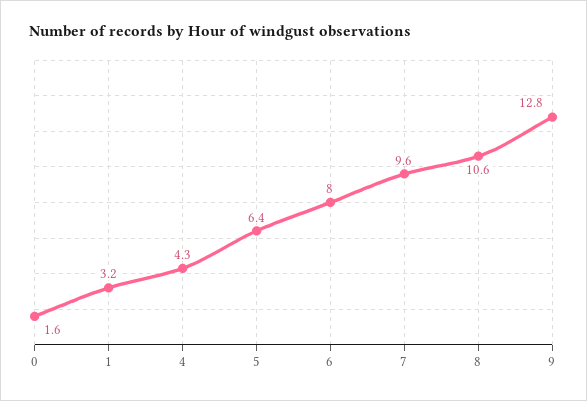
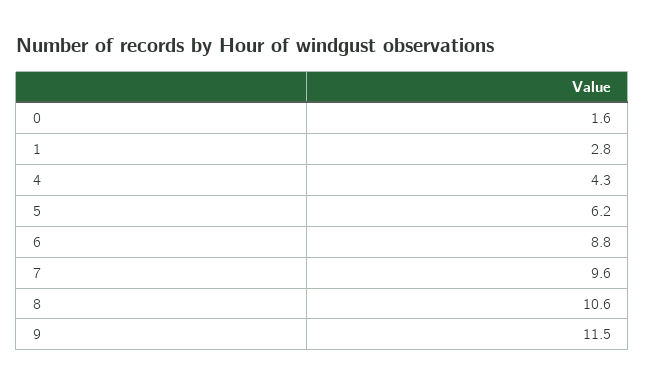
1: 3.2 -> 2.8
5: 6.4 -> 6.2
6: 8 -> 8.8
9: 12.8 -> 11.5

